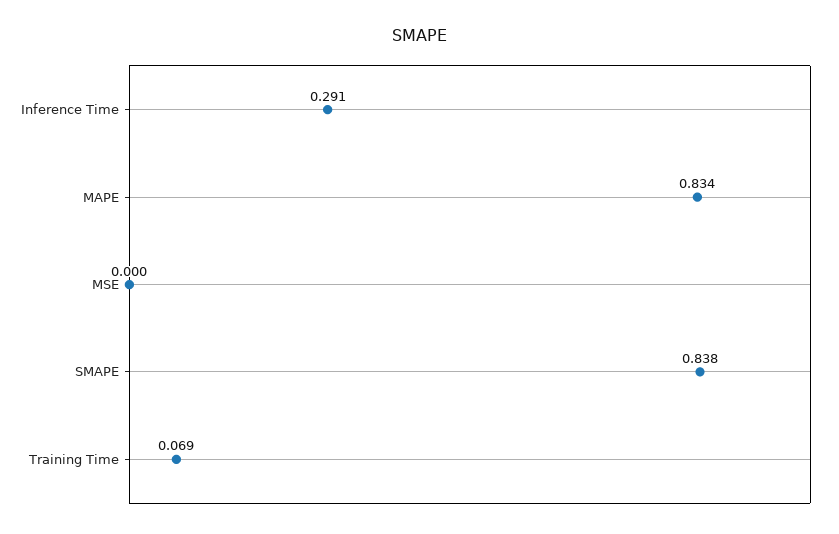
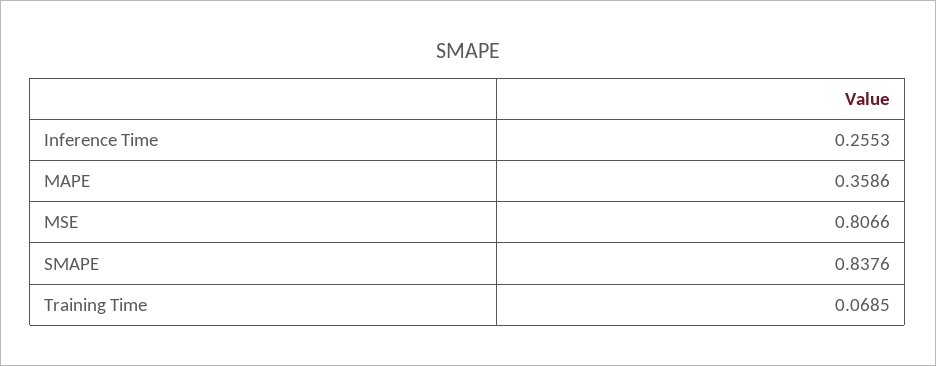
Inference Time: 0.291 -> 0.2553
MAPE: 0.834 -> 0.3586
MSE: 0 -> 0.8066

